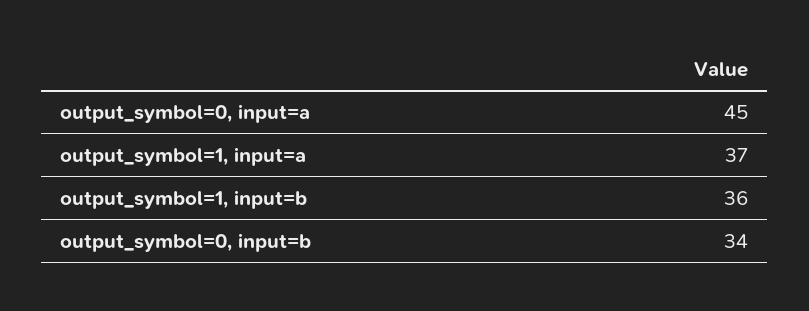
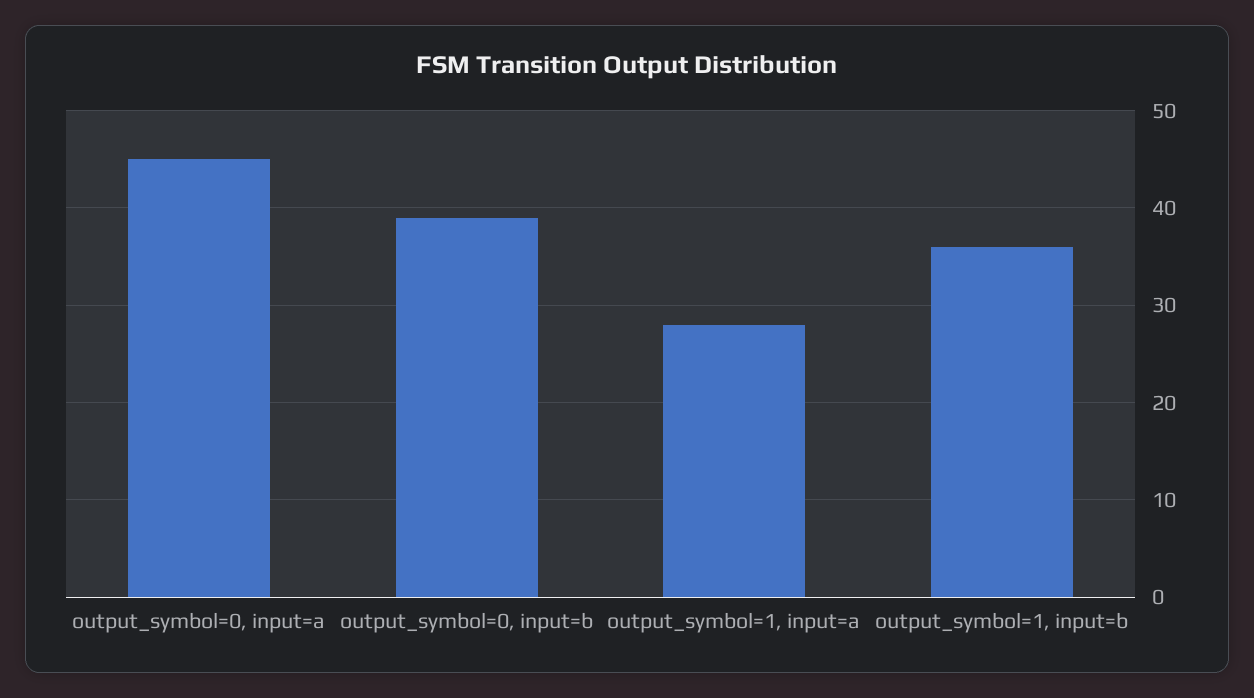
output_symbol=1, input=a: 37 -> 28
output_symbol=0, input=b: 34 -> 39

